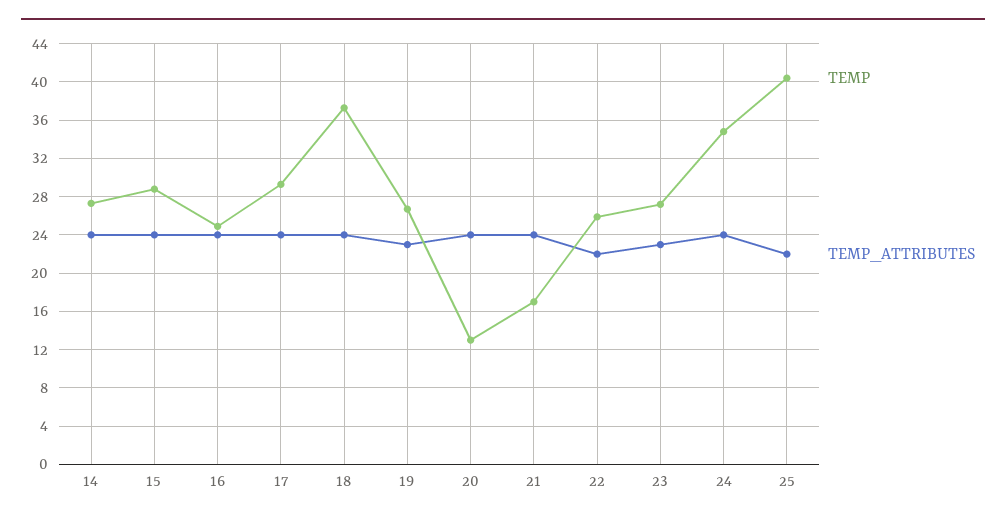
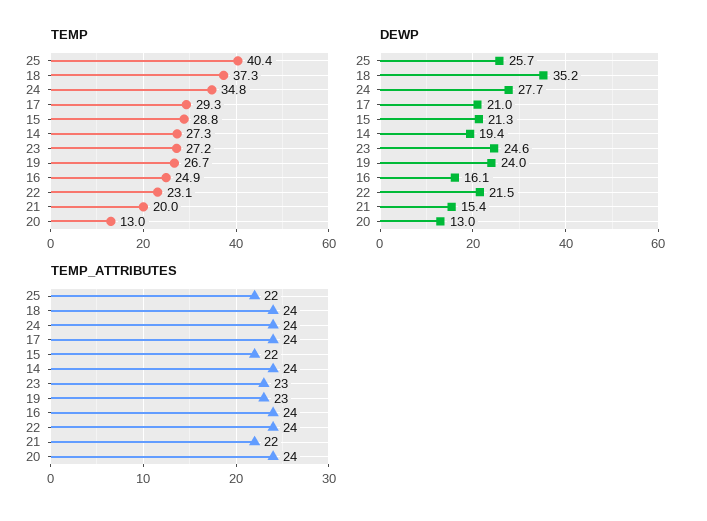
TEMP_ATTRIBUTES, 15: 24 -> 22
TEMP, 21: 17 -> 20
TEMP_ATTRIBUTES, 21: 24 -> 22
TEMP, 22: 26 -> 23.1
TEMP_ATTRIBUTES, 22: 22 -> 24
DEWP, 25: none -> 25.7
DEWP, 18: none -> 35.2
DEWP, 24: none -> 27.7
DEWP, 17: none -> 21
DEWP, 15: none -> 21.3
DEWP, 14: none -> 19.4
DEWP, 23: none -> 24.6
DEWP, 19: none -> 24
DEWP, 16: none -> 16.1
DEWP, 22: none -> 21.5
DEWP, 21: none -> 15.4
DEWP, 20: none -> 13

